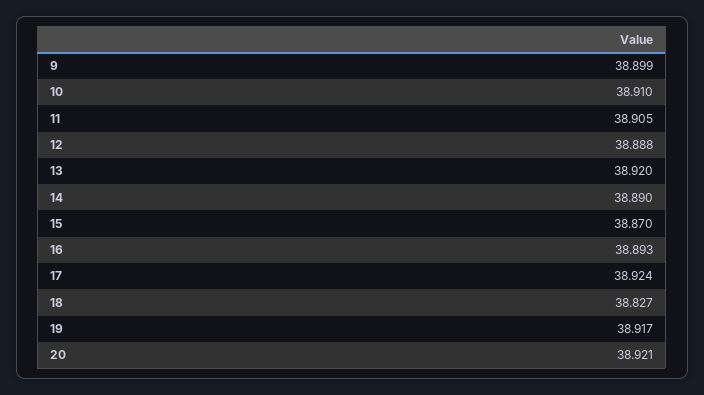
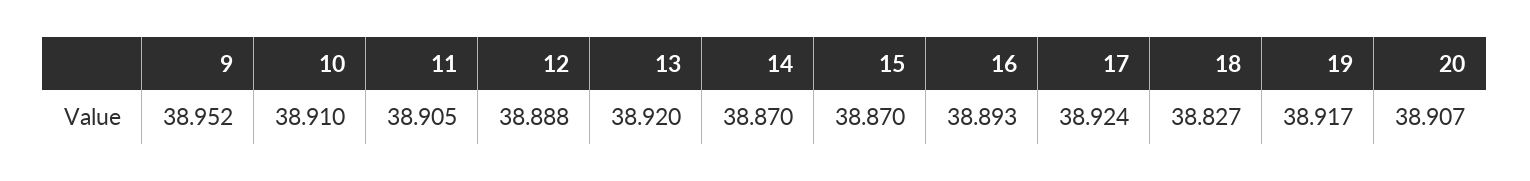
9: 38.899 -> 38.952
14: 38.89 -> 38.87
20: 38.921 -> 38.907

